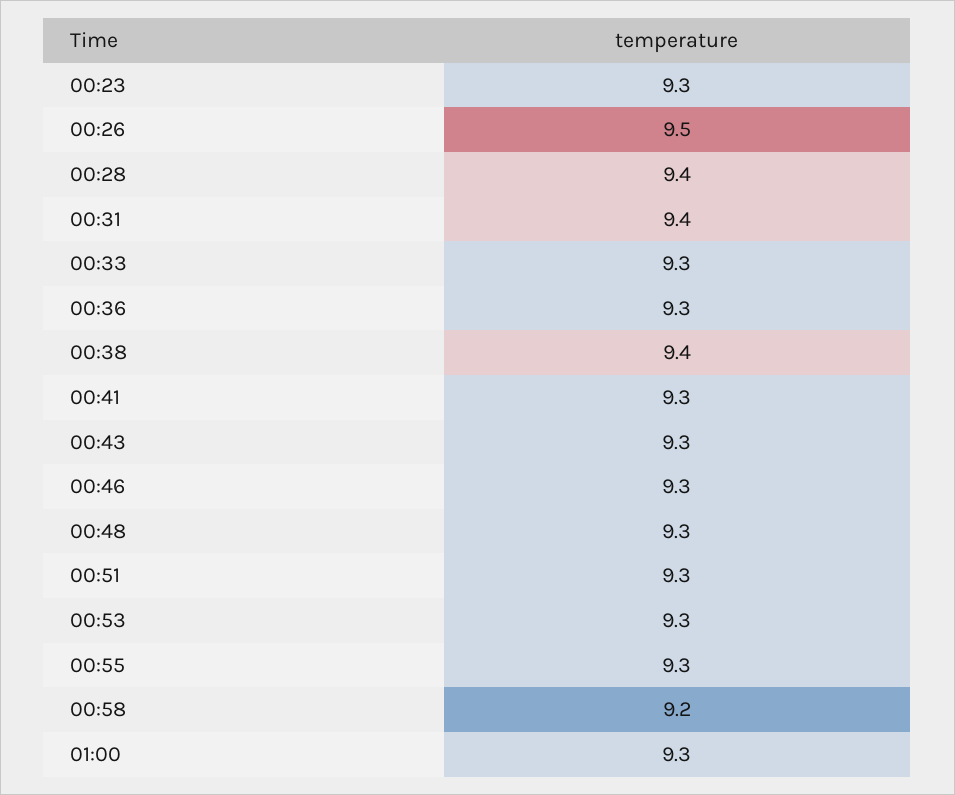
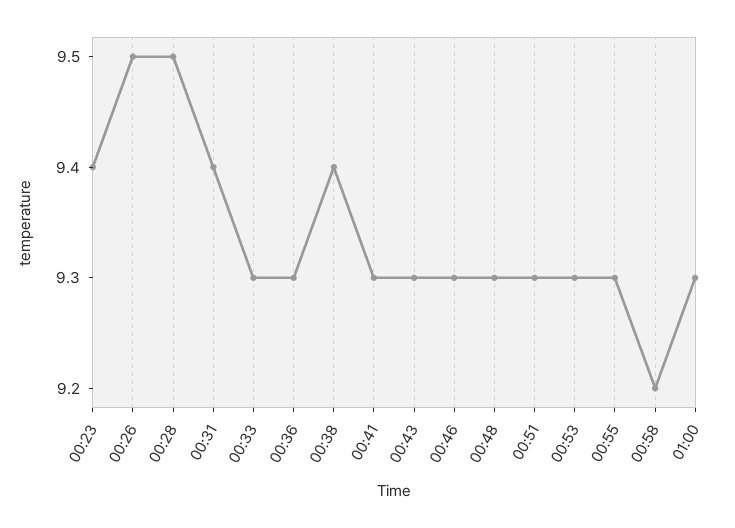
00:23: 9.3 -> 9.4
00:28: 9.4 -> 9.5

